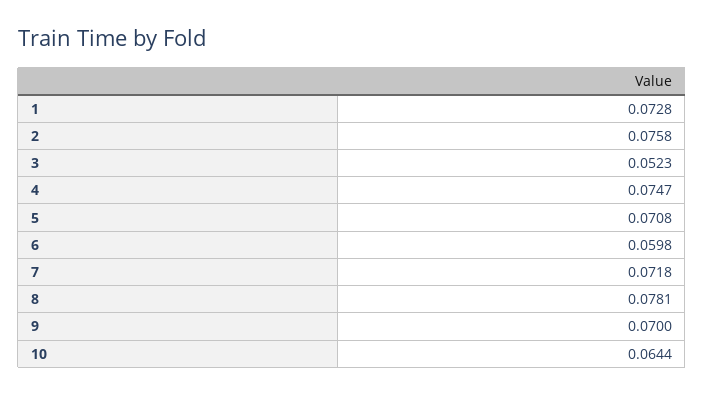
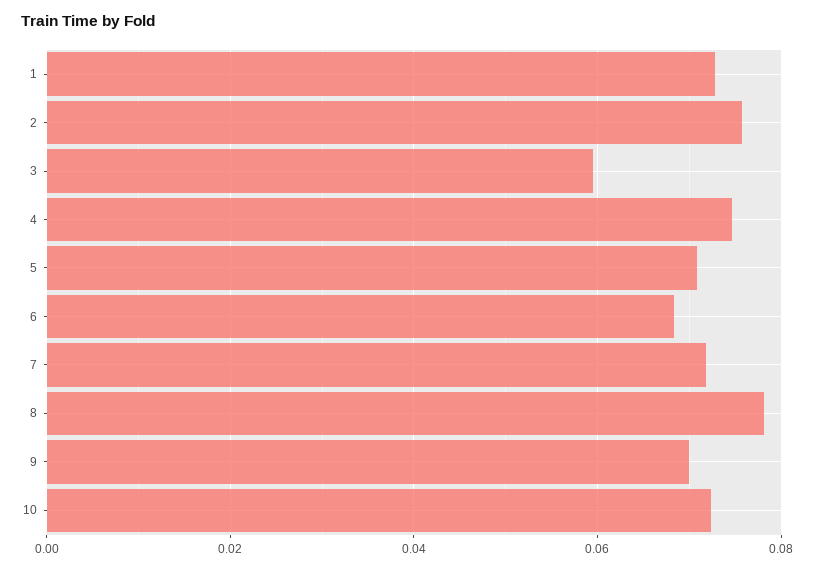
3: 0.0523 -> 0.06
6: 0.0598 -> 0.068
10: 0.0644 -> 0.072

